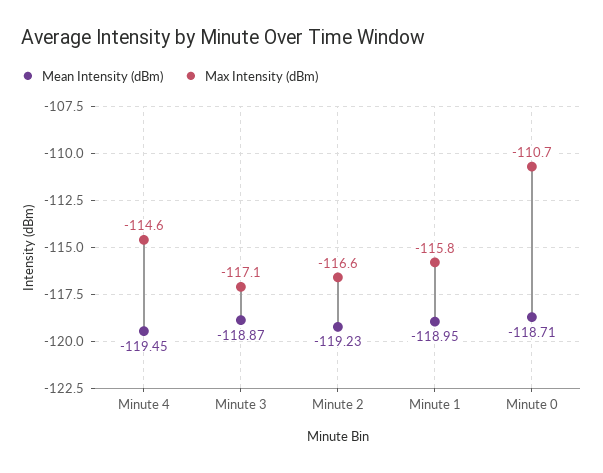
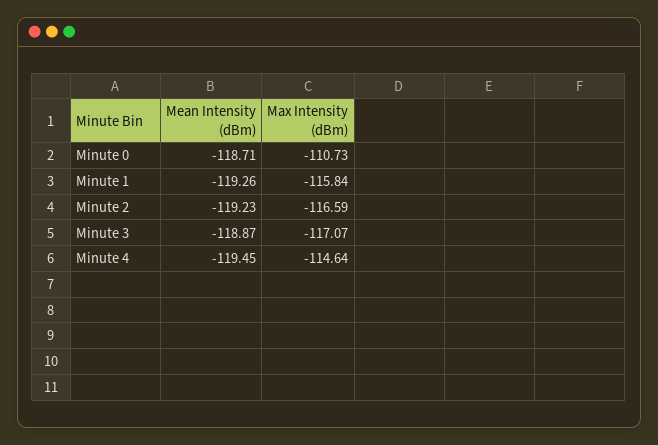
Mean Intensity (dBm), Minute 1: -118.95 -> -119.26

